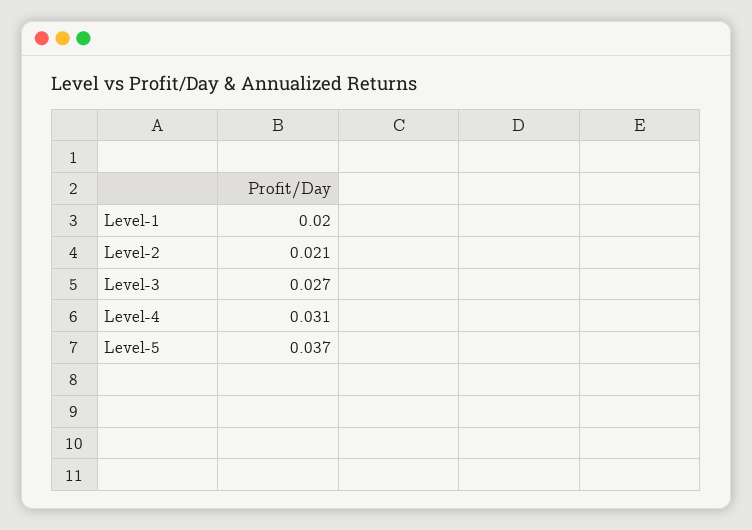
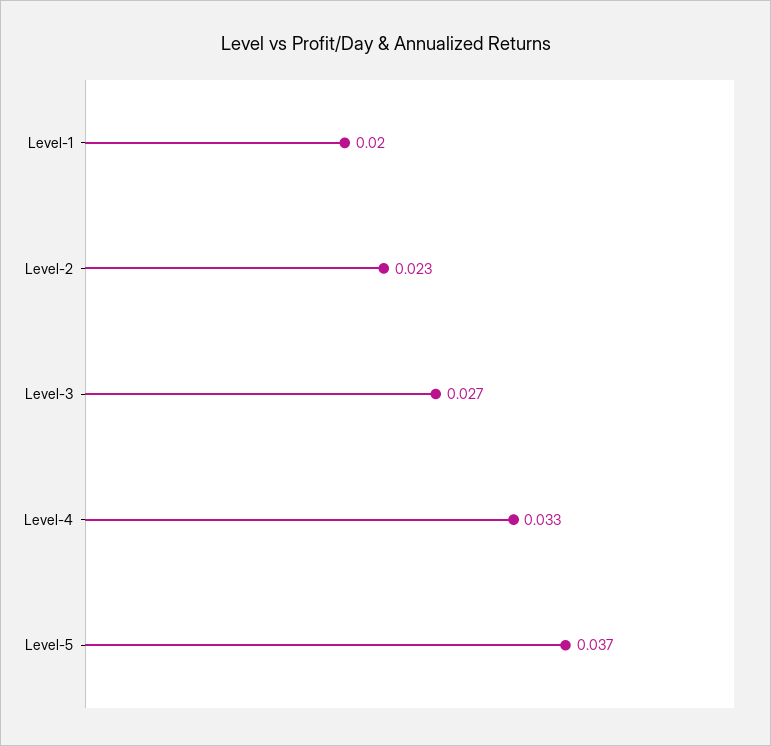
Level-2: 0.021 -> 0.023
Level-4: 0.031 -> 0.033

